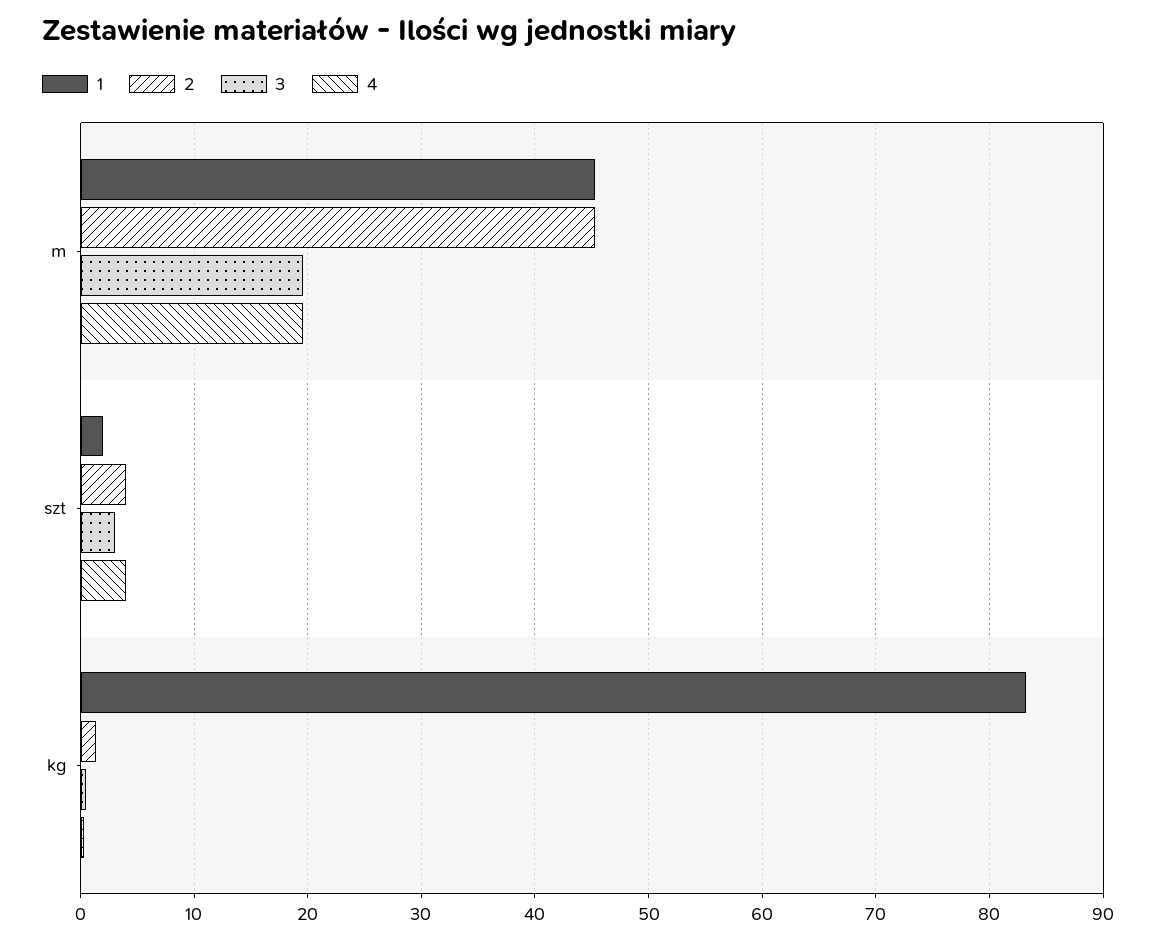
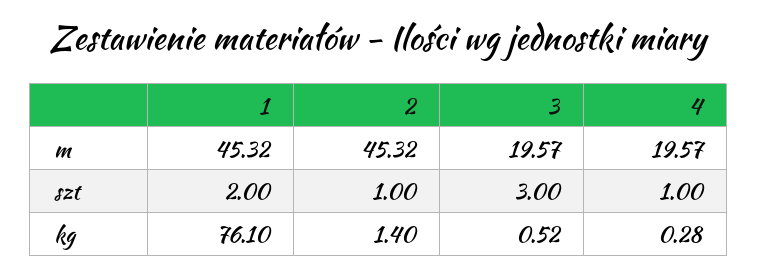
2, szt: 4 -> 1
4, szt: 4 -> 1
1, kg: 83 -> 76.1

